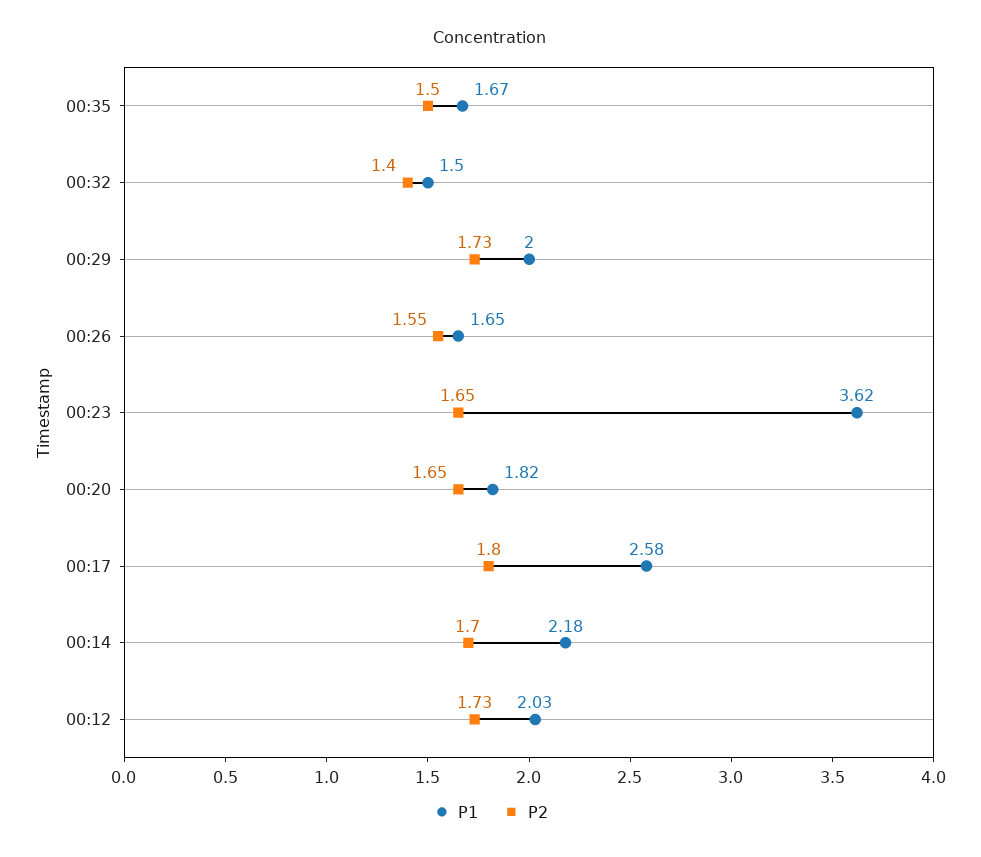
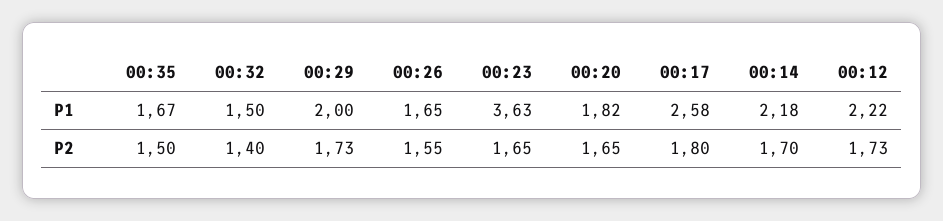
P1, 00:23: 3.62 -> 3.63
P1, 00:12: 2.03 -> 2.22

